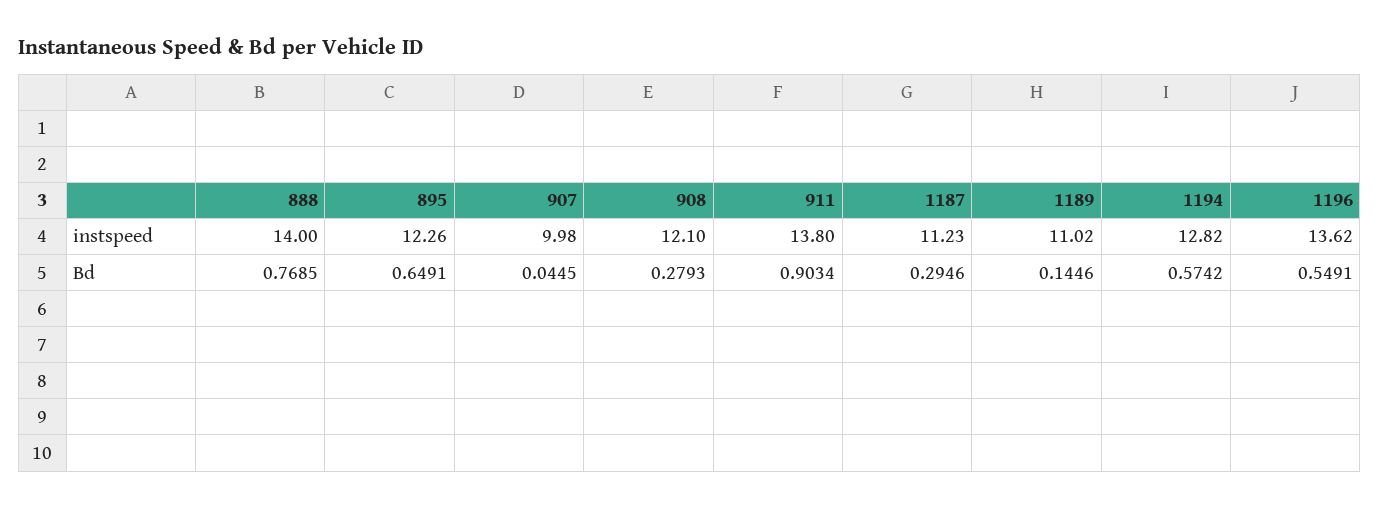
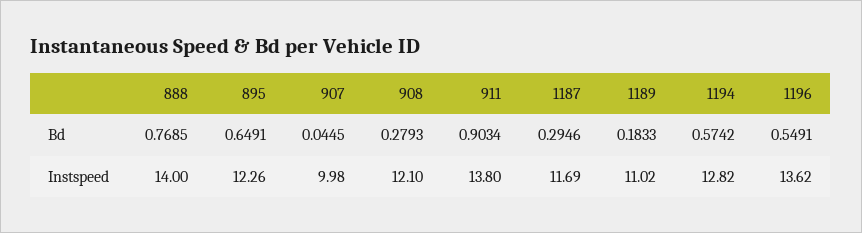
1187, instspeed: 11.23 -> 11.69
1189, Bd: 0.1446 -> 0.1833

